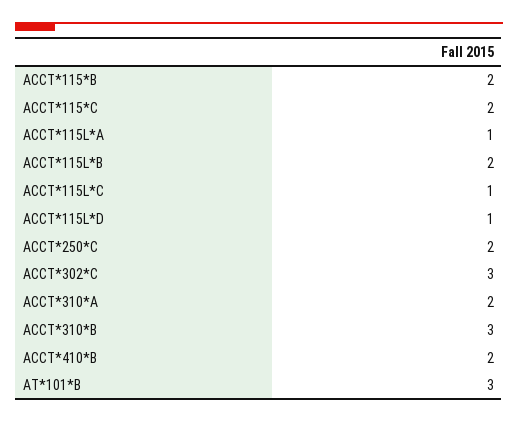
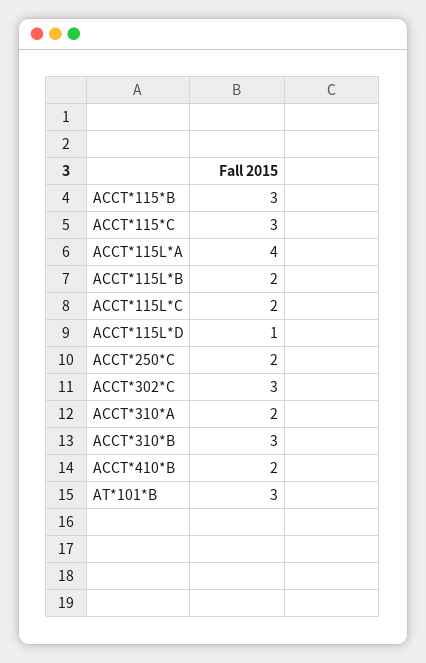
ACCT*115*B: 2 -> 3
ACCT*115*C: 2 -> 3
ACCT*115L*A: 1 -> 4
ACCT*115L*C: 1 -> 2

